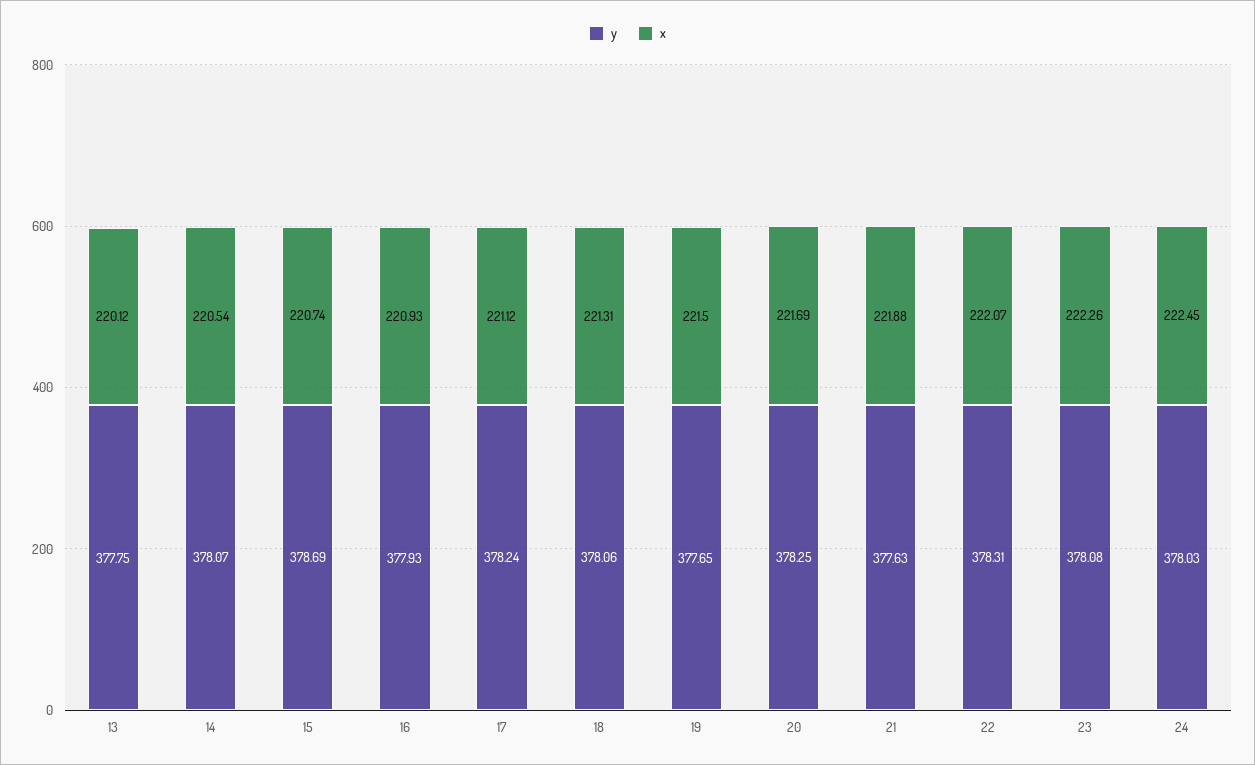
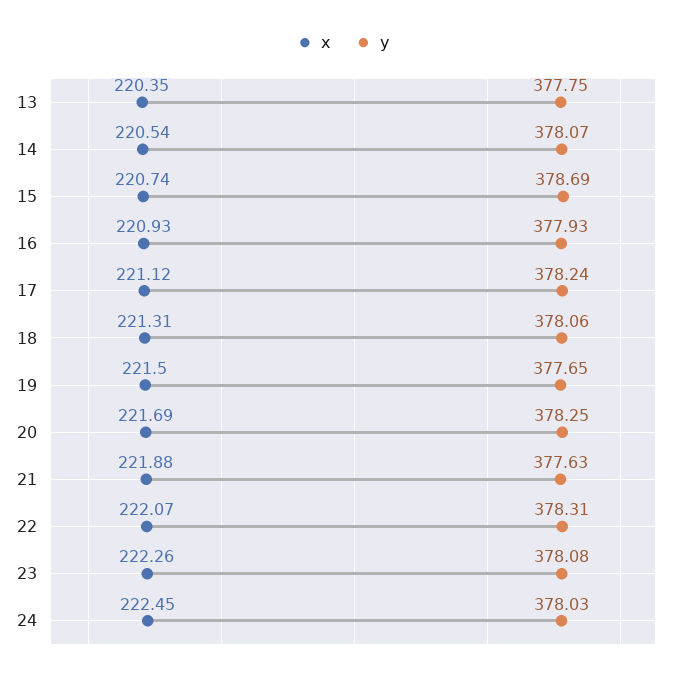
x, 13: 220.12 -> 220.35

